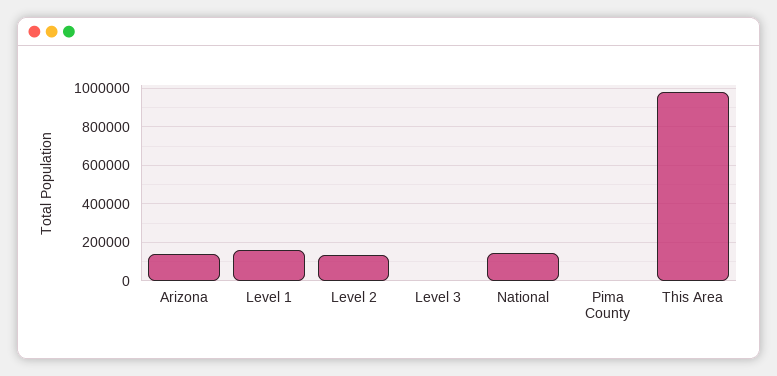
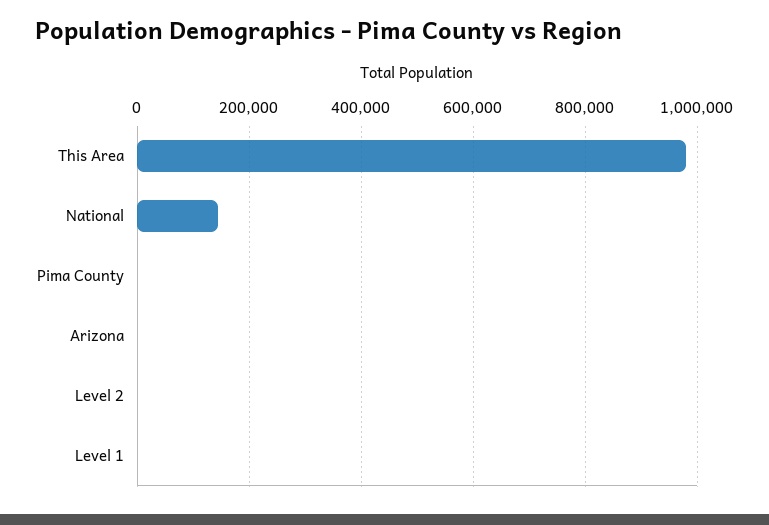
Arizona: 150000 -> 0
Level 1: 150000 -> 0
Level 2: 150000 -> 0
Level 3: 0 -> none

